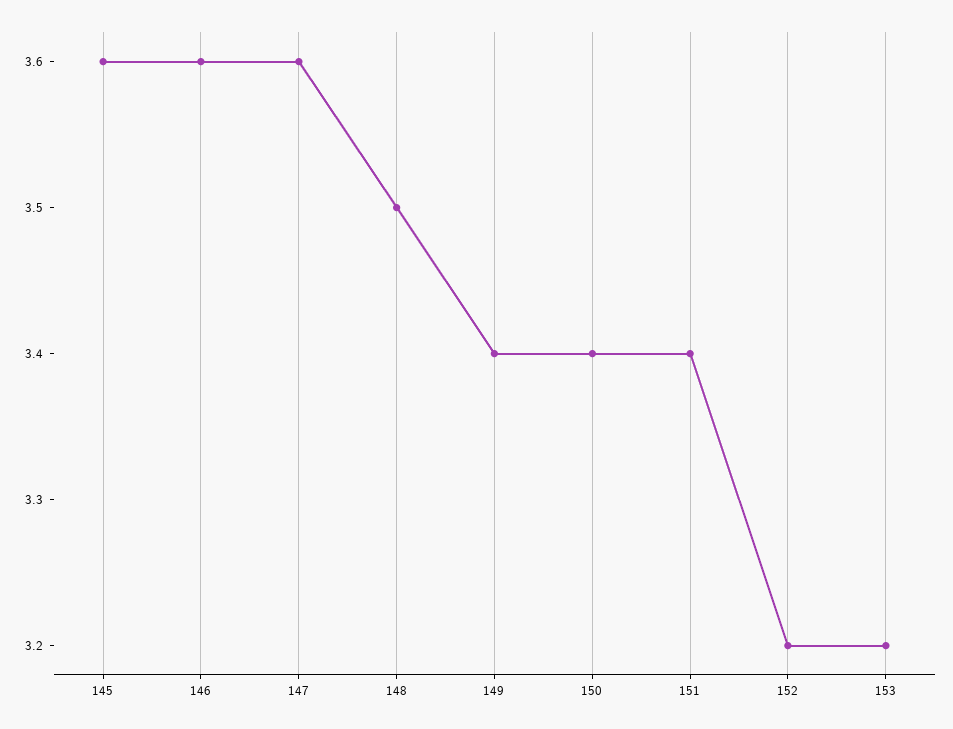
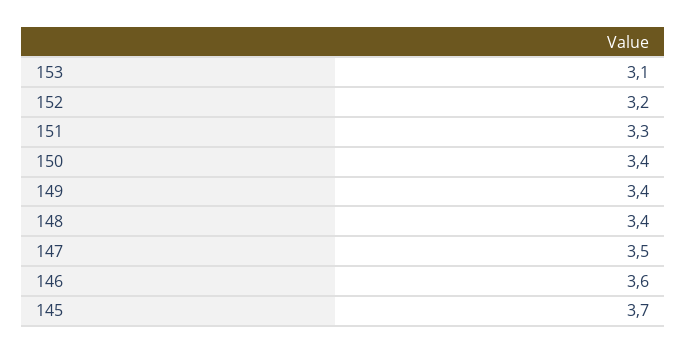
145: 3.6 -> 3.7
147: 3.6 -> 3.5
148: 3.5 -> 3.4
151: 3.4 -> 3.3
153: 3.2 -> 3.1

